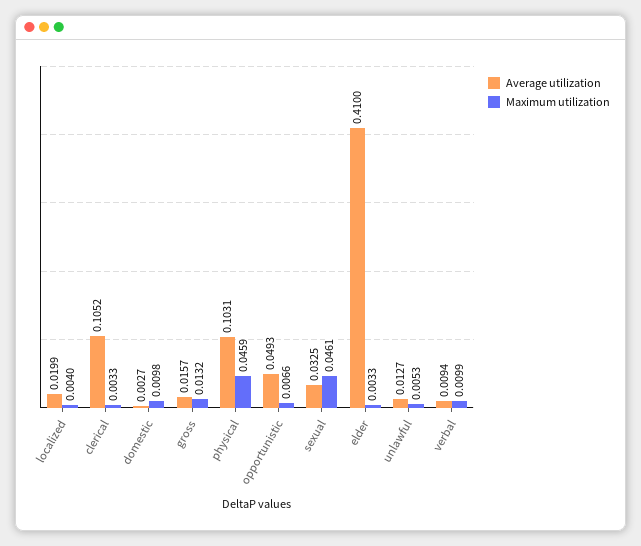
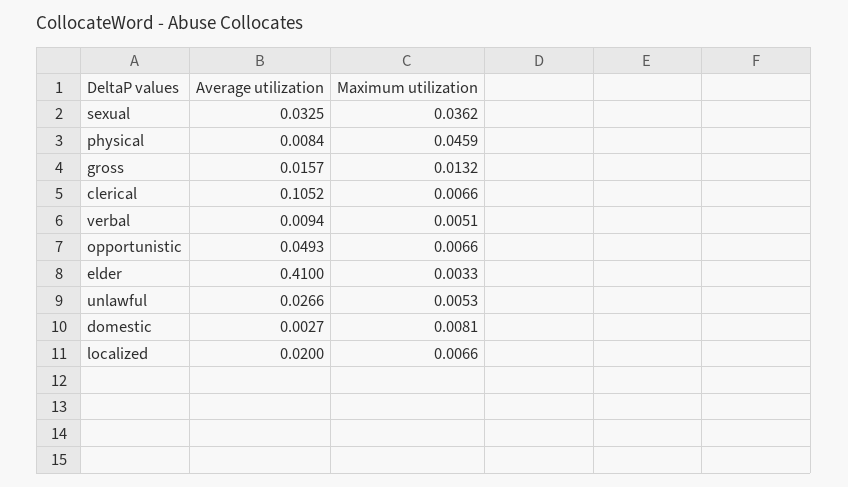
Average utilization, localized: 0.0199 -> 0.02
Maximum utilization, localized: 0.004 -> 0.0066
Maximum utilization, clerical: 0.0033 -> 0.0066
Maximum utilization, domestic: 0.0098 -> 0.0081
Average utilization, physical: 0.1031 -> 0.0084
Maximum utilization, sexual: 0.0461 -> 0.0362
Average utilization, unlawful: 0.0127 -> 0.0266
Maximum utilization, verbal: 0.0099 -> 0.0051

